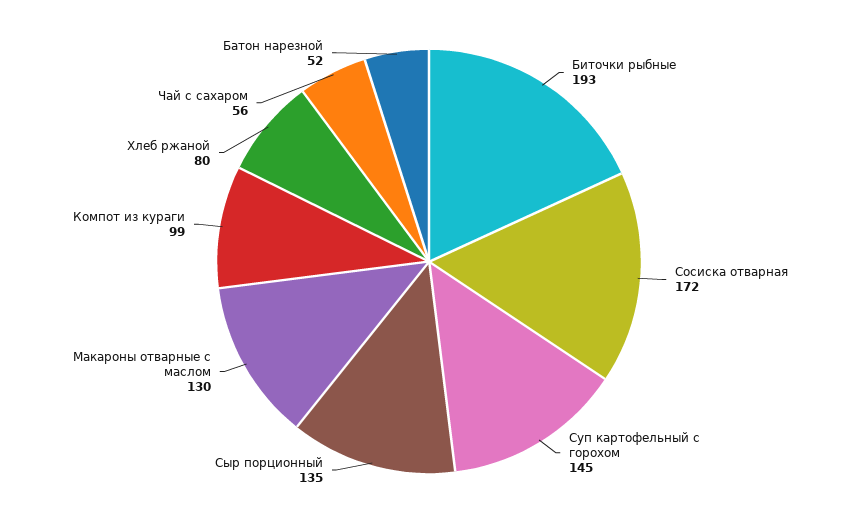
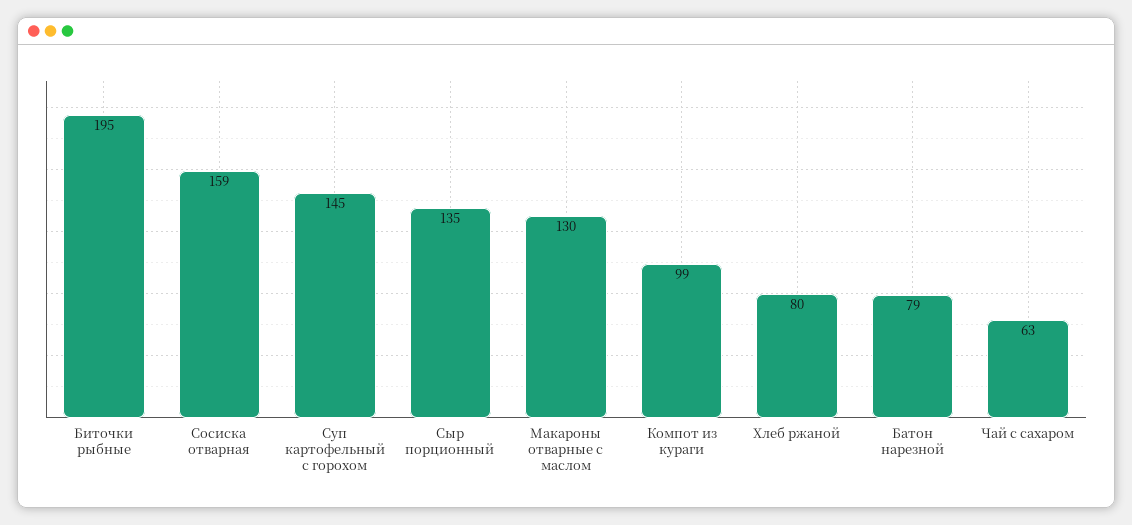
Биточки рыбные: 193 -> 195
Сосиска отварная: 172 -> 159
Чай с сахаром: 56 -> 63
Батон нарезной: 52 -> 79

